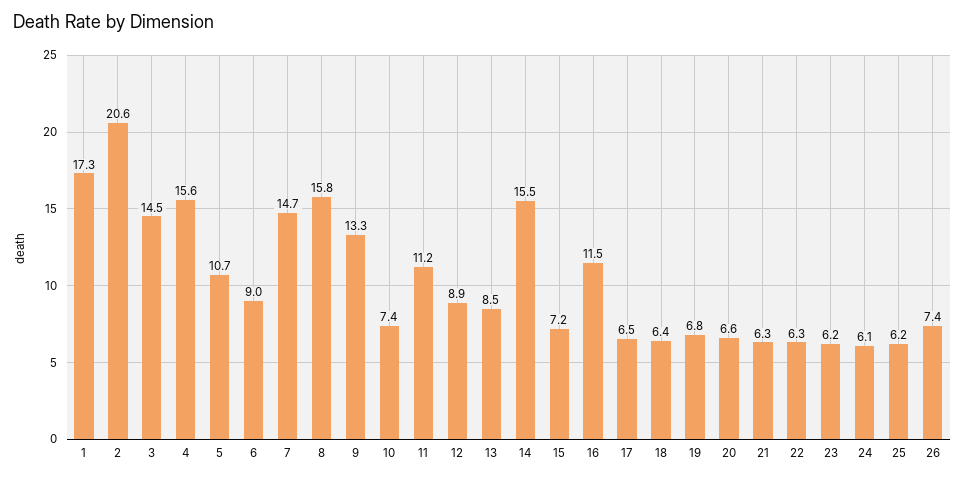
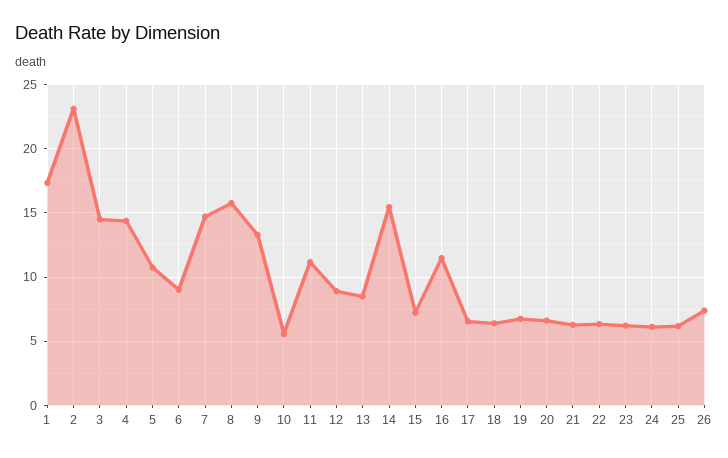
2: 20.6 -> 23
4: 15.6 -> 14.5
10: 7.4 -> 5.5

